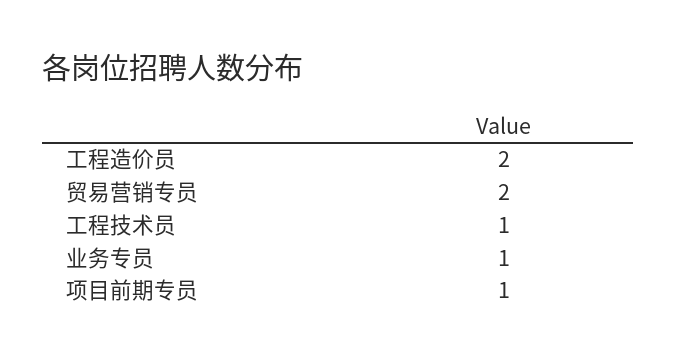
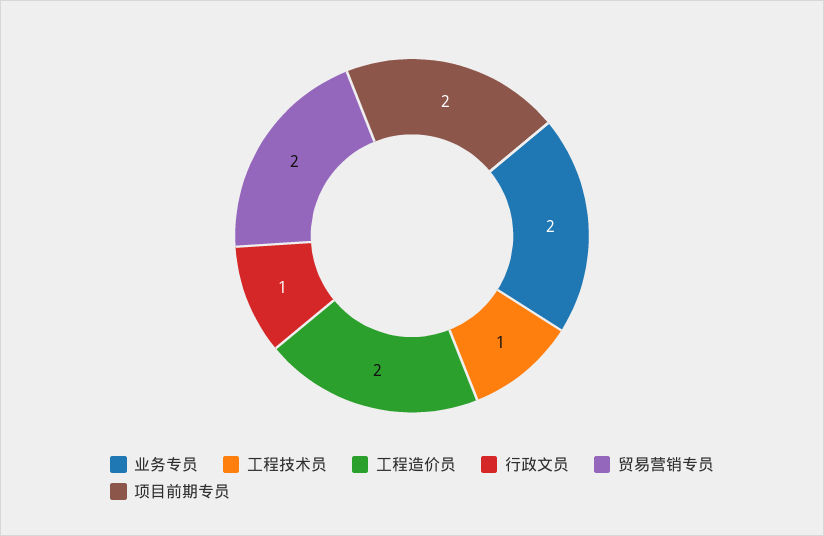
业务专员: 1 -> 2
项目前期专员: 1 -> 2
行政文员: none -> 1

